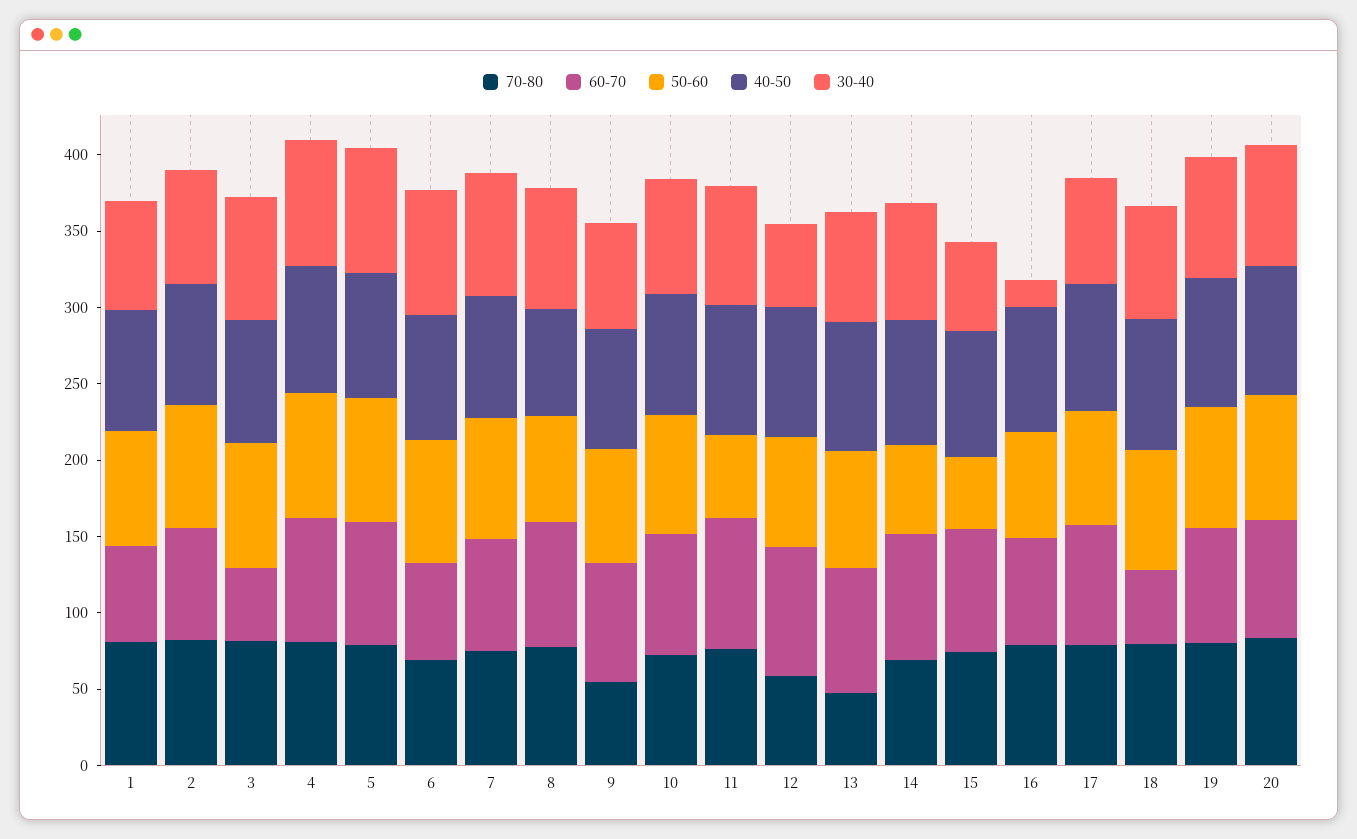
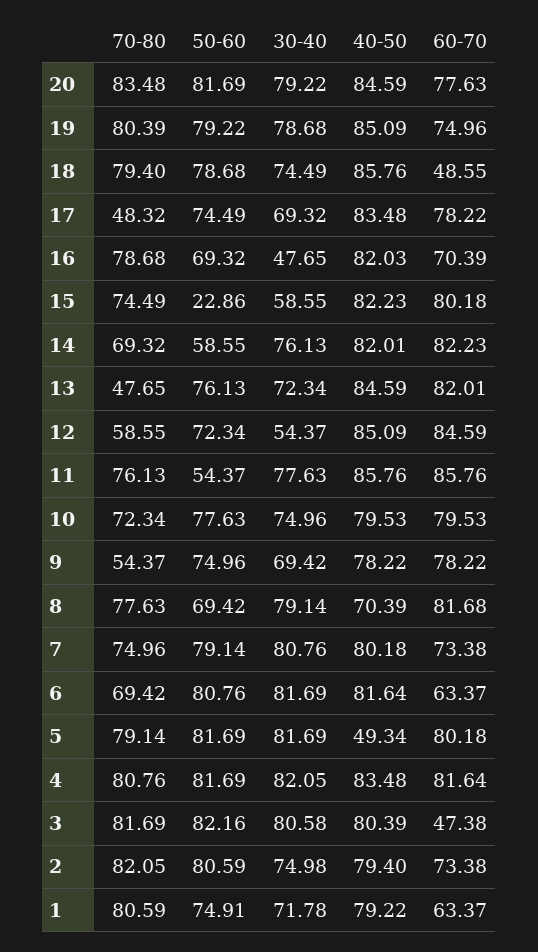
40-50, 5: 80 -> 49.34
50-60, 15: 50 -> 22.86
30-40, 16: 20 -> 47.65
70-80, 17: 80 -> 48.32

